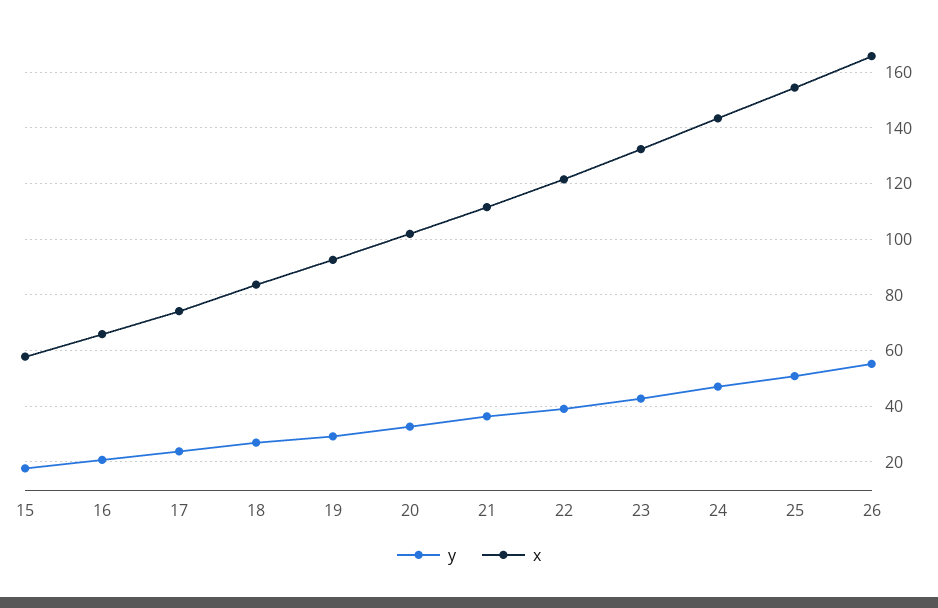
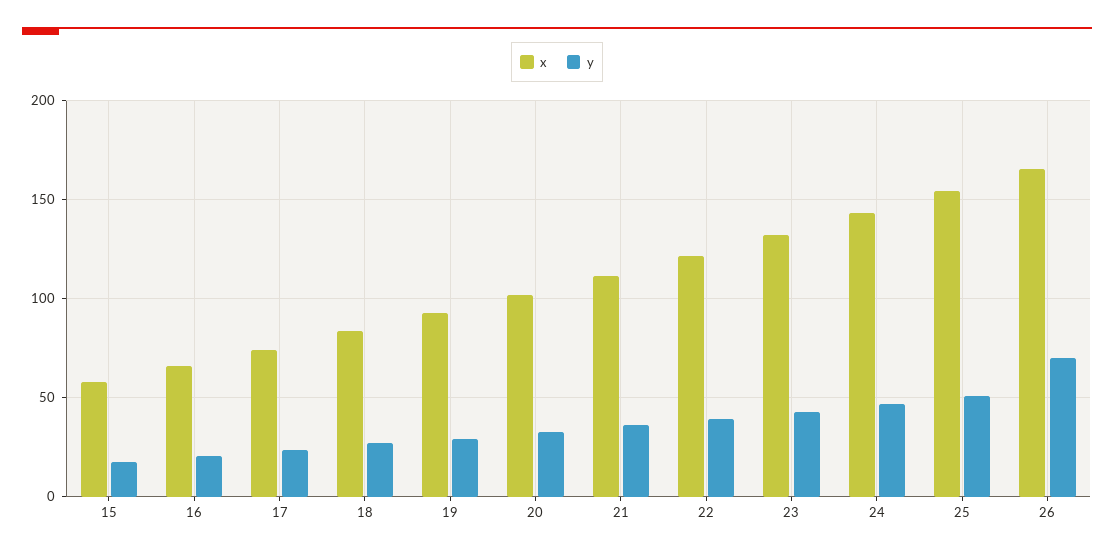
y, 26: 55 -> 70

